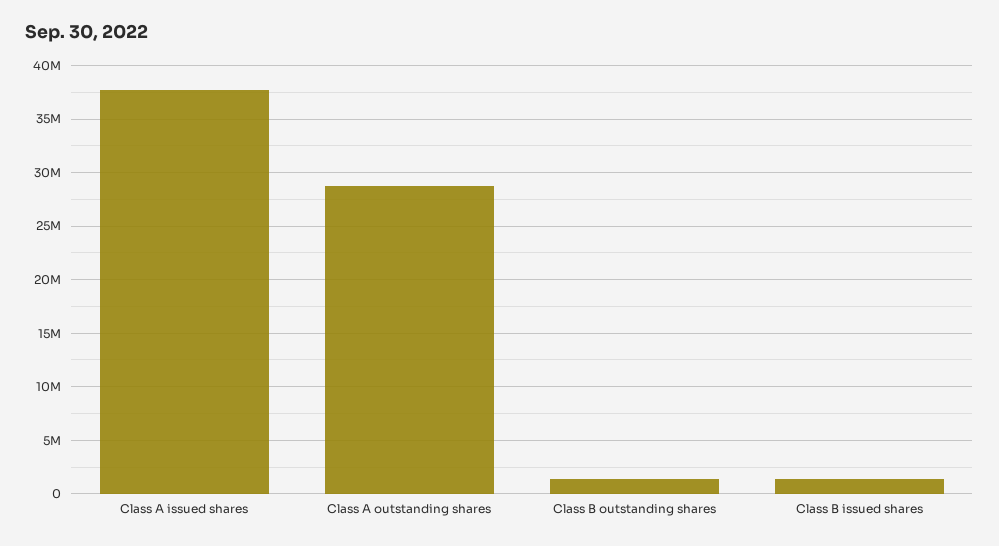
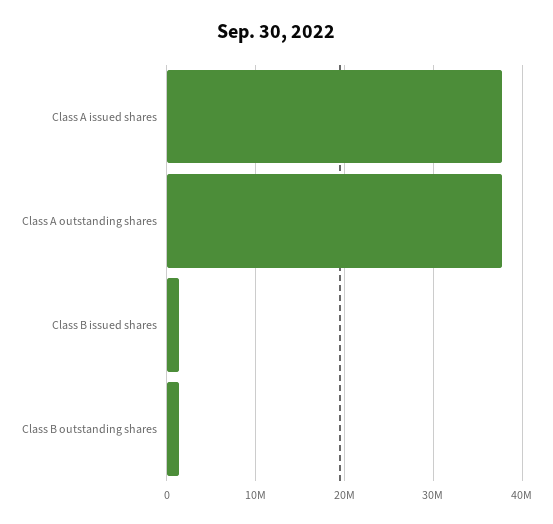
Class A outstanding shares: 29000000 -> 38000000

